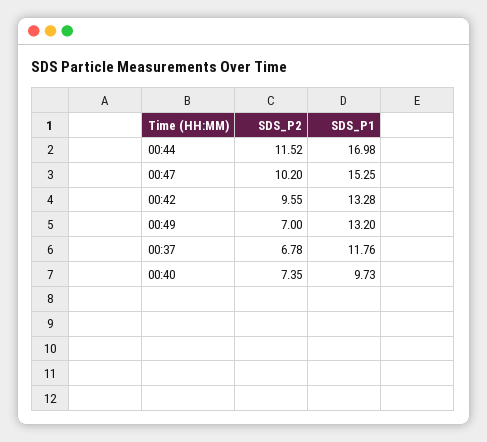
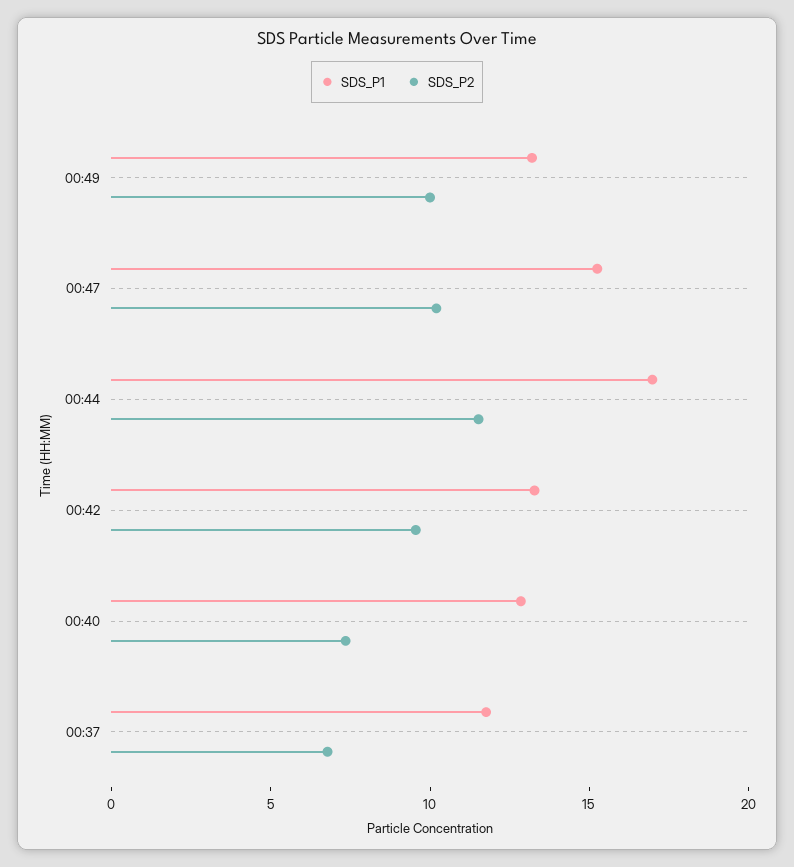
SDS_P2, 00:49: 7 -> 10
SDS_P1, 00:40: 9.73 -> 13

